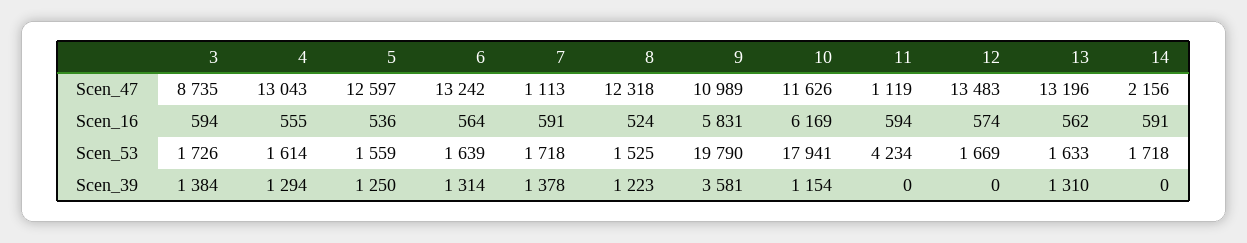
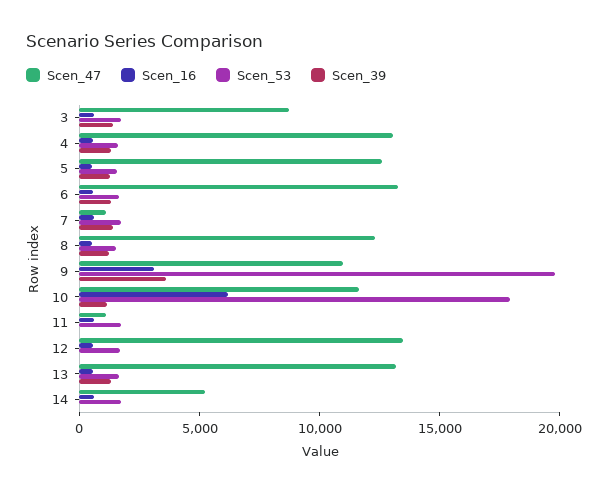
Scen_47, 14: 2156 -> 5000
Scen_16, 9: 5831 -> 3000
Scen_53, 11: 4234 -> 2000

